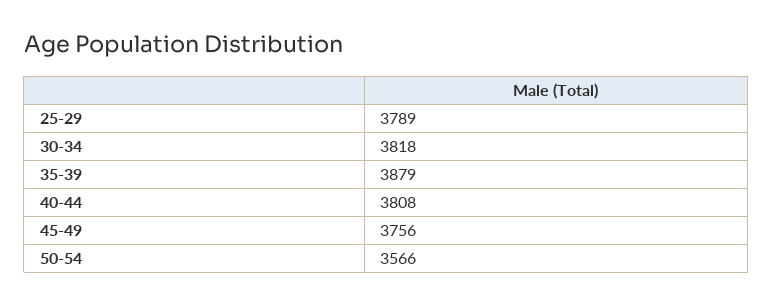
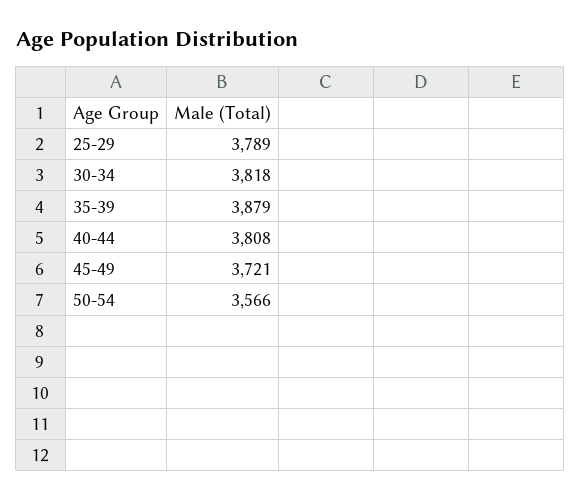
45-49: 3756 -> 3721

